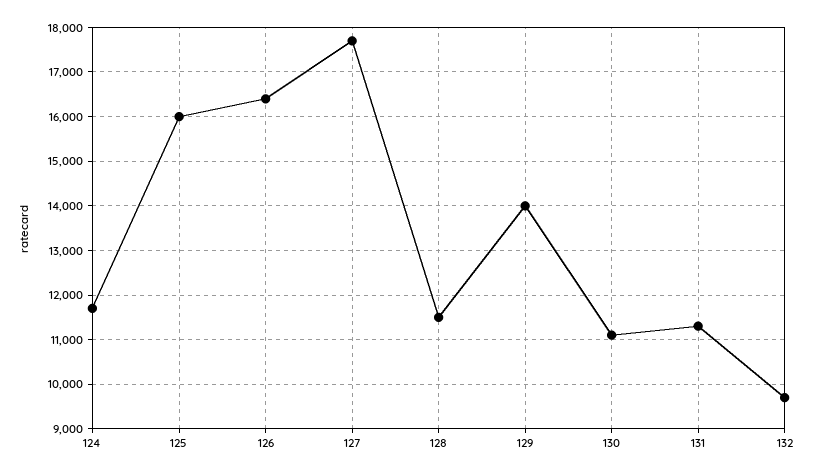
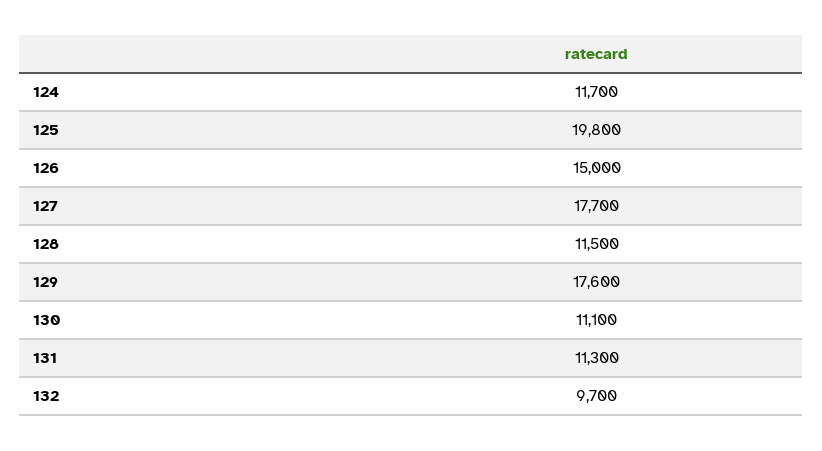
125: 16000 -> 19800
126: 16400 -> 15000
129: 14000 -> 17600

